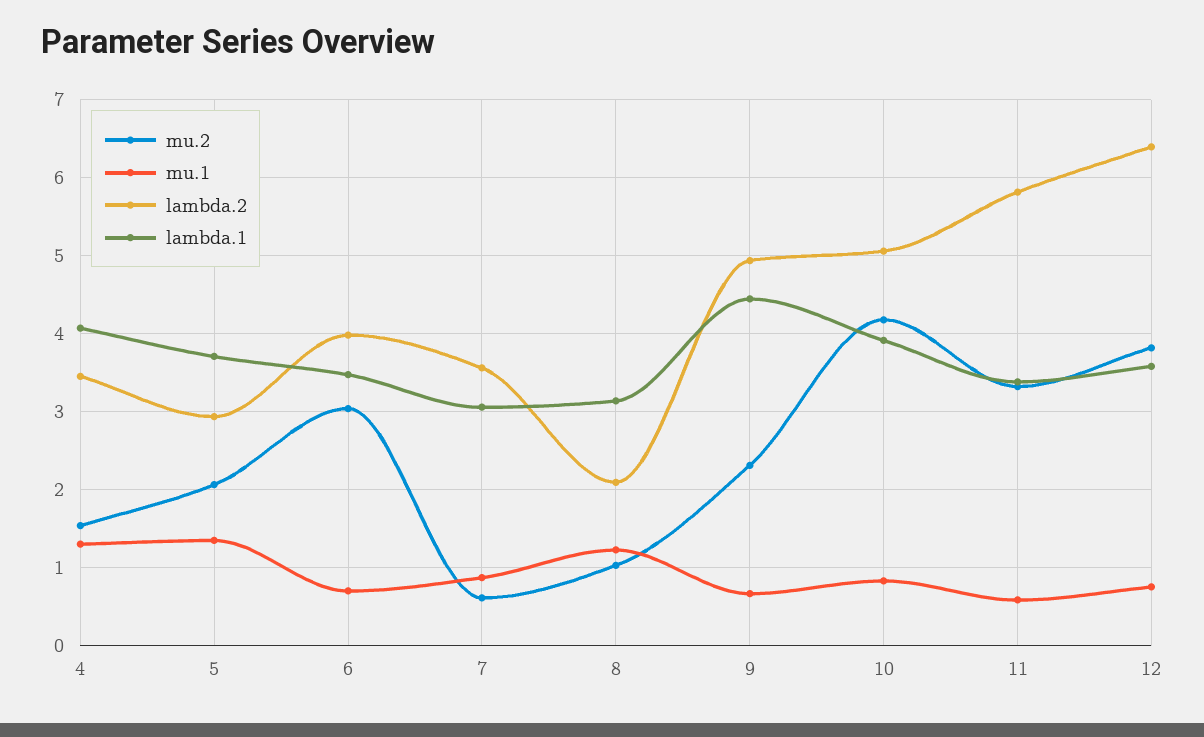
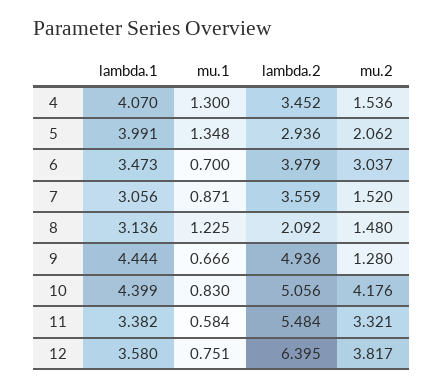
lambda.1, 5: 3.7 -> 3.991
mu.2, 7: 0.6 -> 1.52
mu.2, 8: 1 -> 1.48
mu.2, 9: 2.3 -> 1.28
lambda.1, 10: 3.9 -> 4.399
lambda.2, 11: 5.8 -> 5.484

